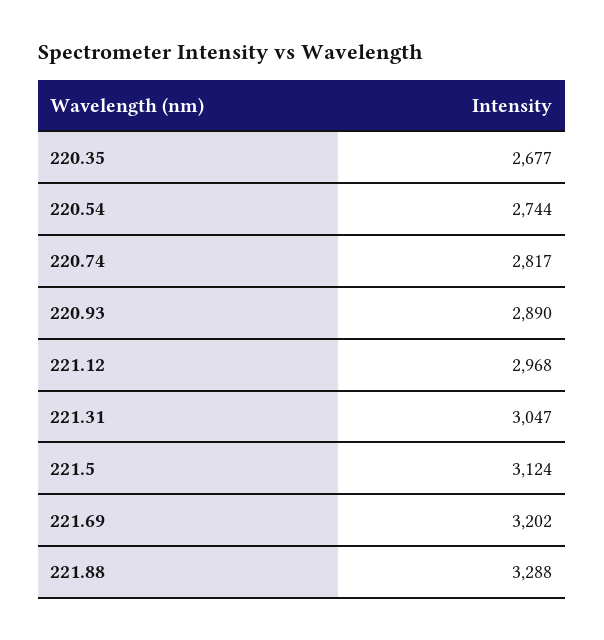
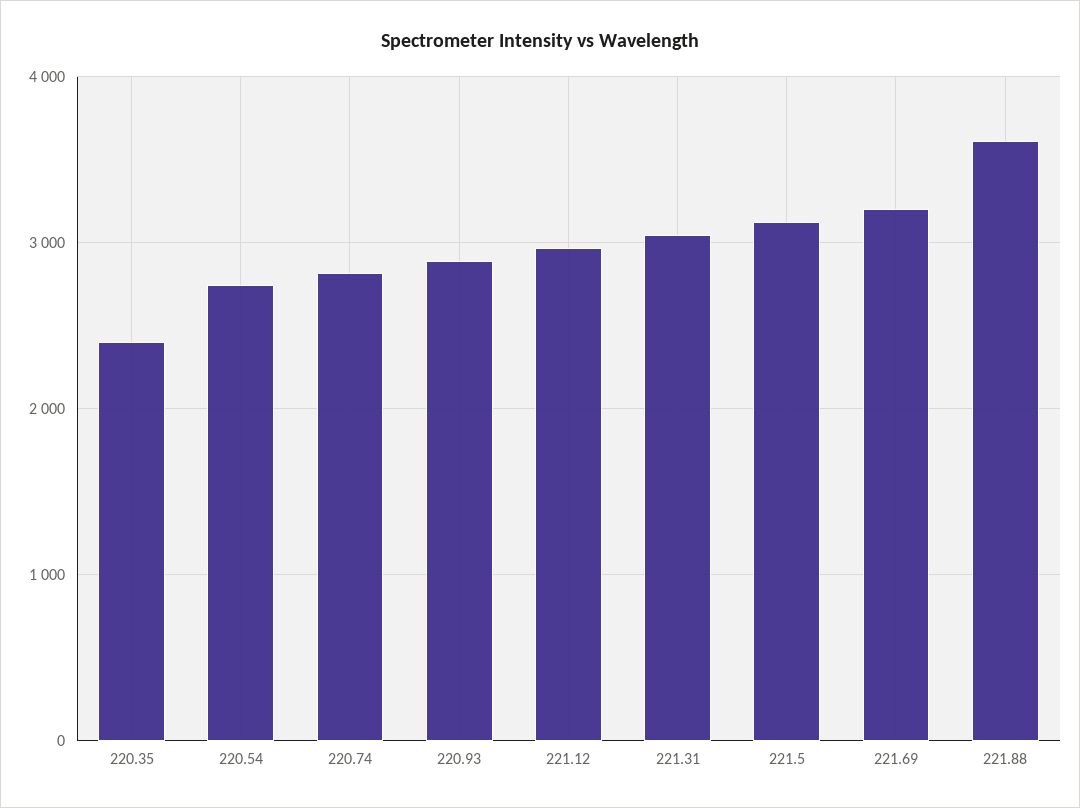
220.35: 2677 -> 2400
221.88: 3288 -> 3600

